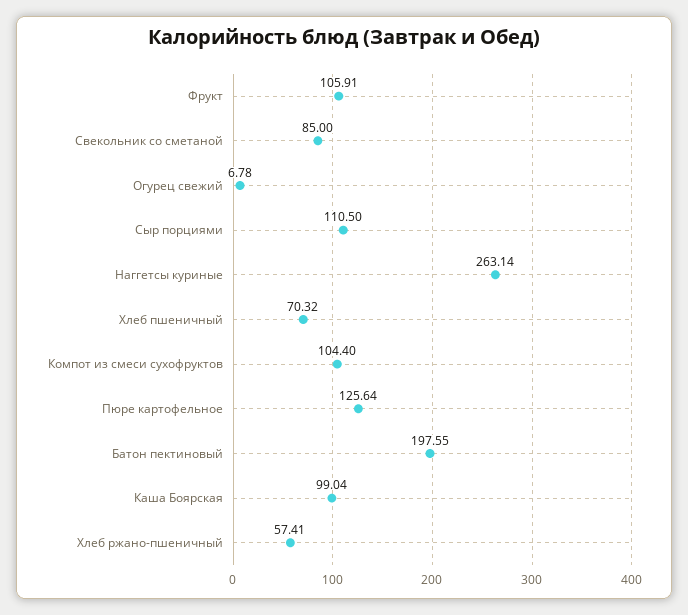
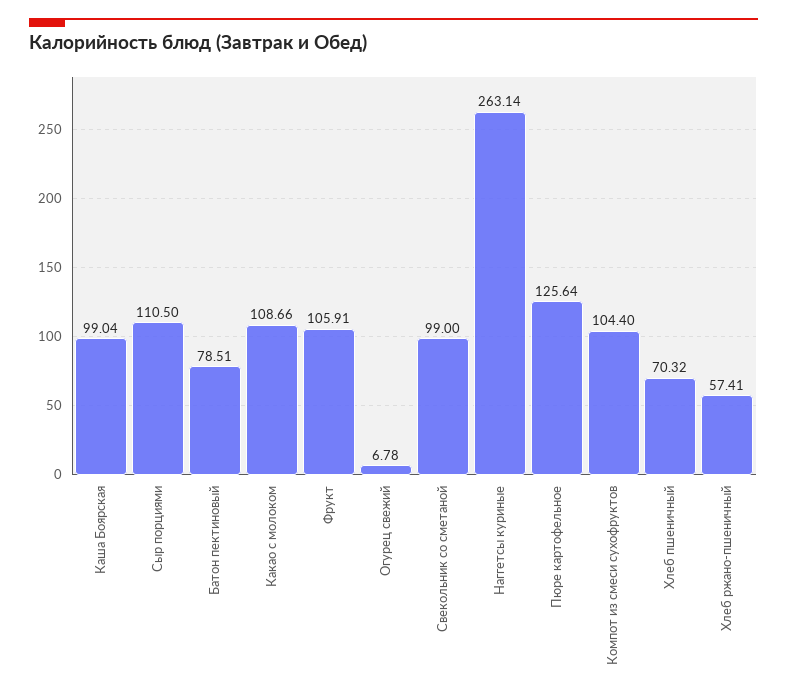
Свекольник со сметаной: 85 -> 99
Батон пектиновый: 197.55 -> 78.51
Какао с молоком: none -> 108.66

